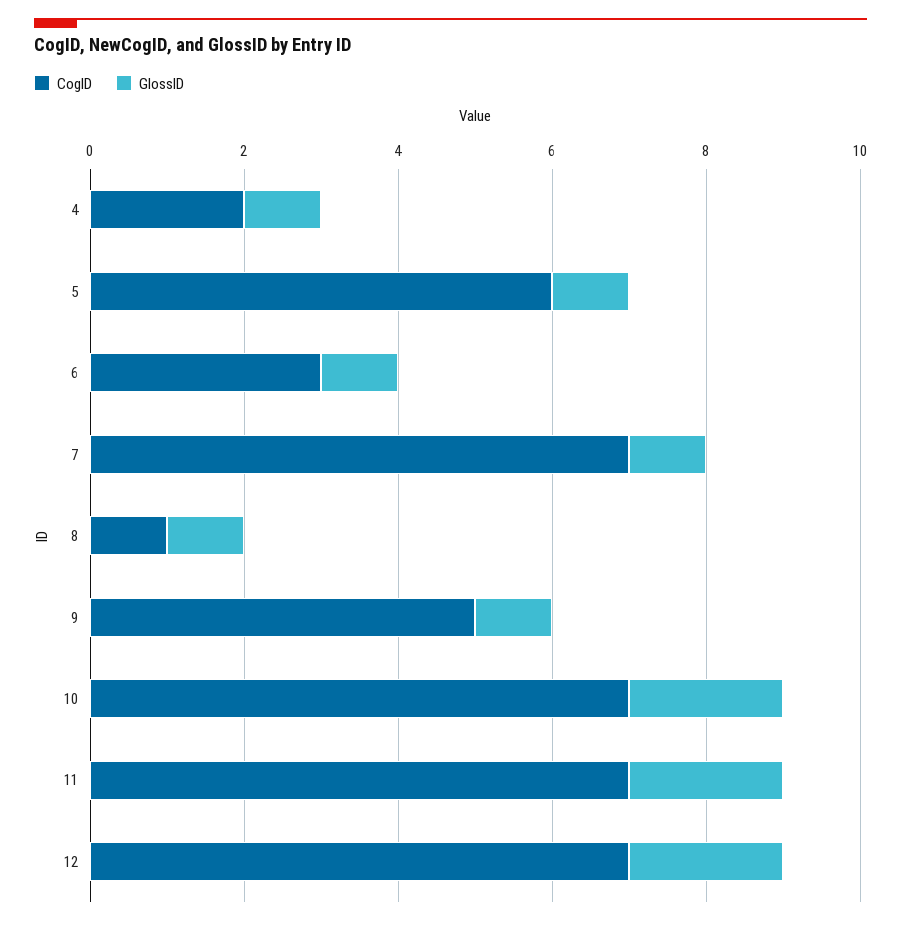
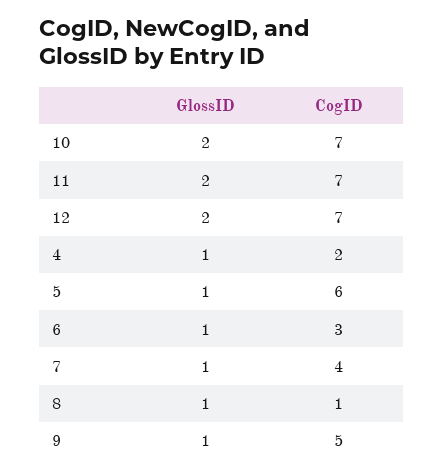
CogID, 7: 7 -> 4

